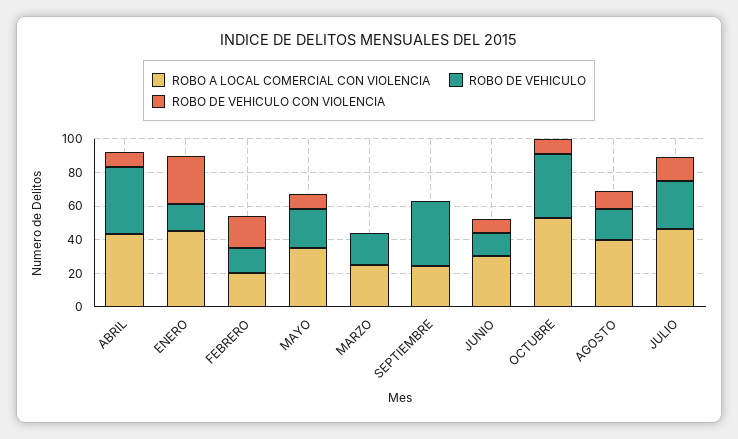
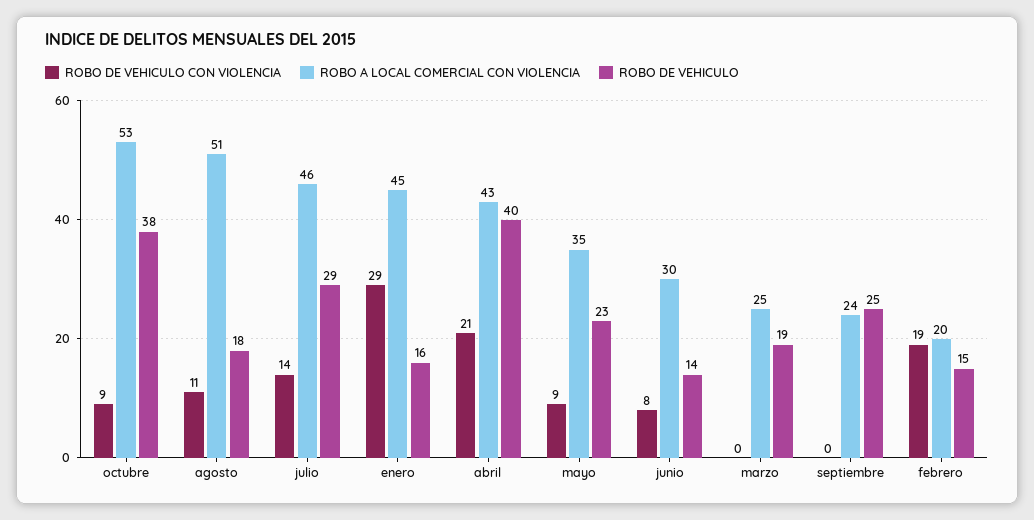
ROBO DE VEHICULO CON VIOLENCIA, ABRIL: 10 -> 21
ROBO DE VEHICULO, SEPTIEMBRE: 40 -> 25
ROBO A LOCAL COMERCIAL CON VIOLENCIA, AGOSTO: 40 -> 51

